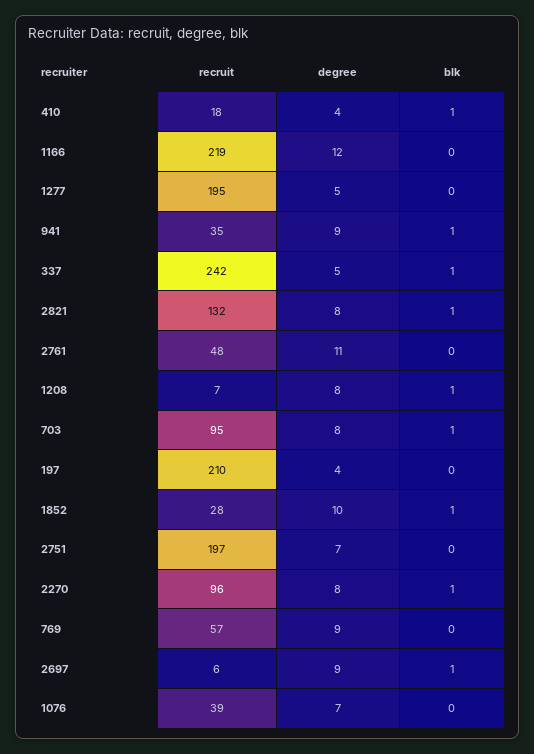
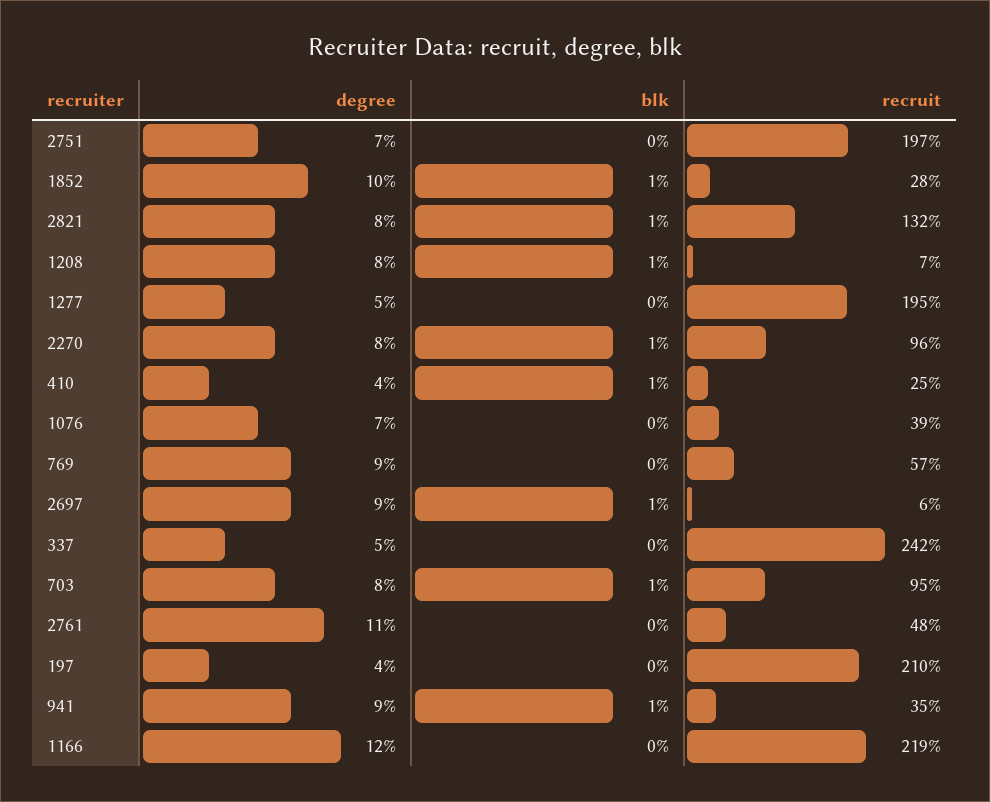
recruit, 410: 18 -> 25
blk, 337: 1 -> 0

